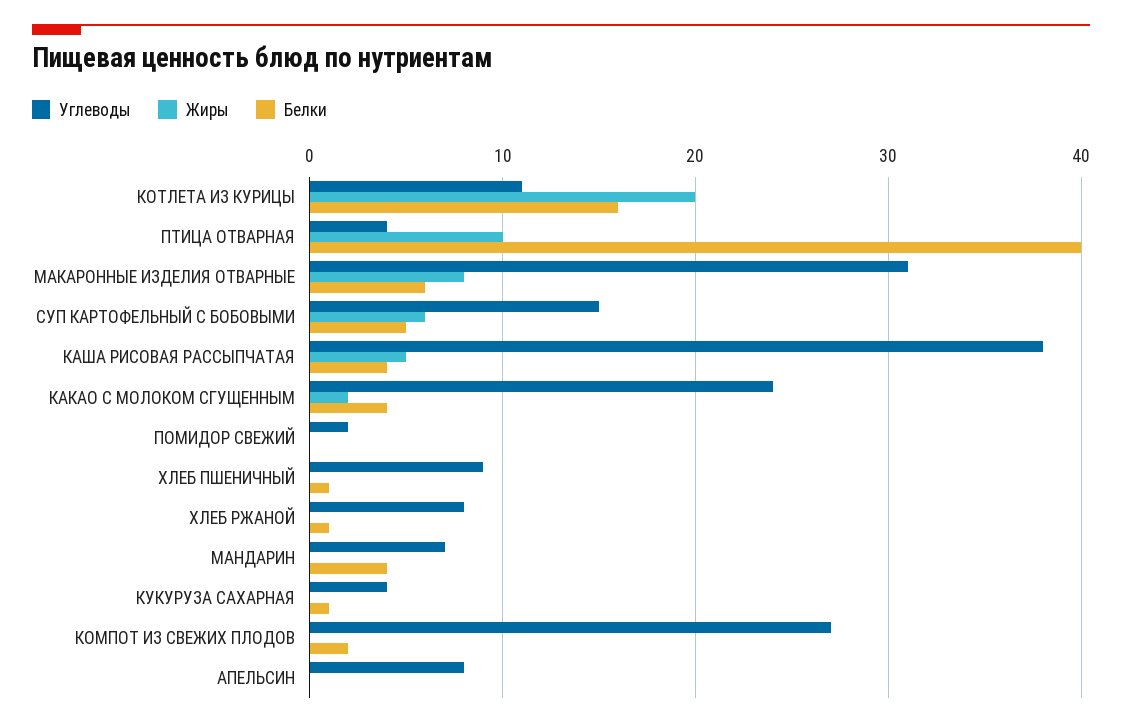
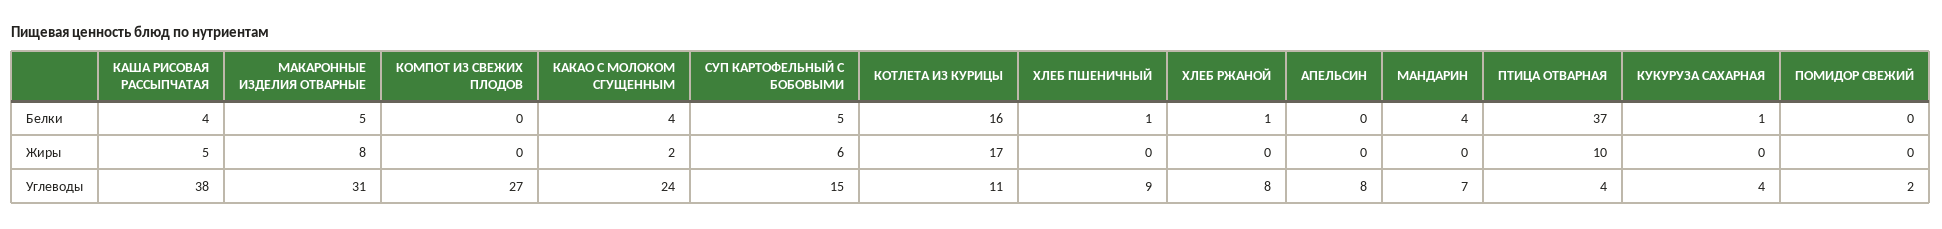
Жиры, КОТЛЕТА ИЗ КУРИЦЫ: 20 -> 17
Белки, ПТИЦА ОТВАРНАЯ: 40 -> 37
Белки, МАКАРОННЫЕ ИЗДЕЛИЯ ОТВАРНЫЕ: 6 -> 5
Белки, КОМПОТ ИЗ СВЕЖИХ ПЛОДОВ: 2 -> 0

